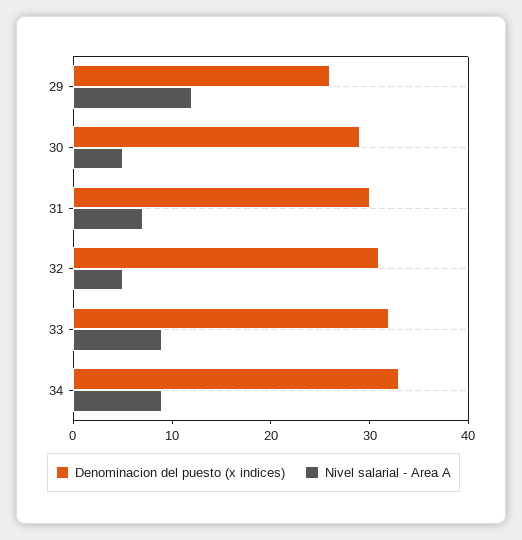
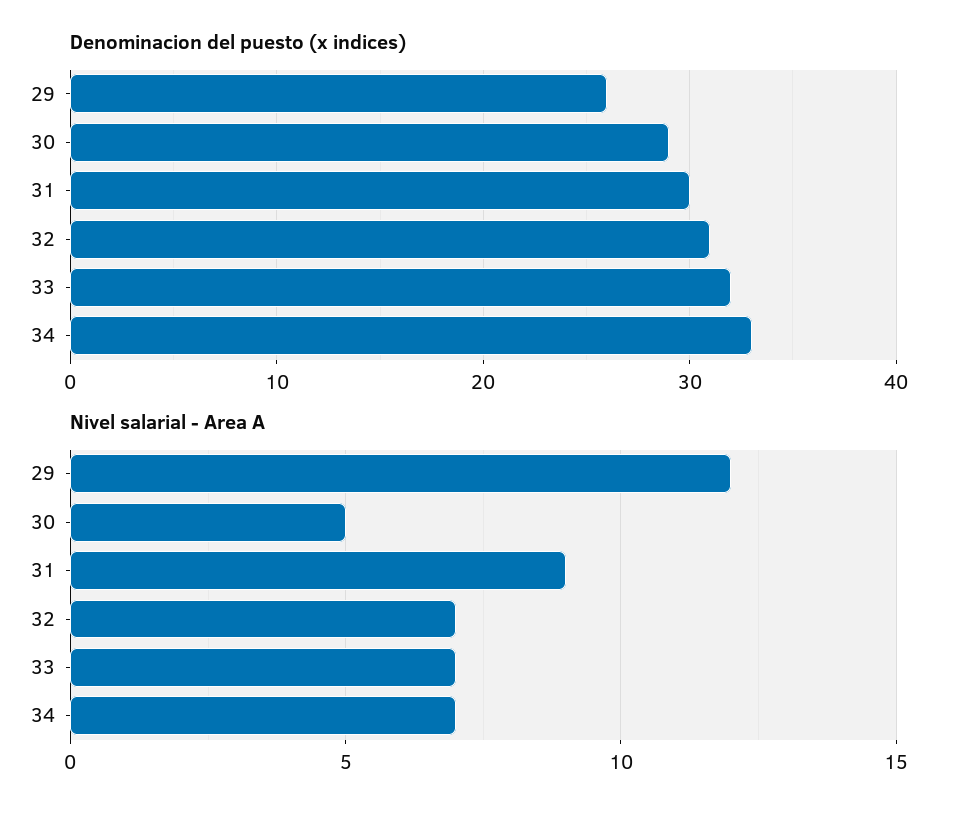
Nivel salarial - Area A, 31: 7 -> 9
Nivel salarial - Area A, 32: 5 -> 7
Nivel salarial - Area A, 33: 9 -> 7
Nivel salarial - Area A, 34: 9 -> 7

